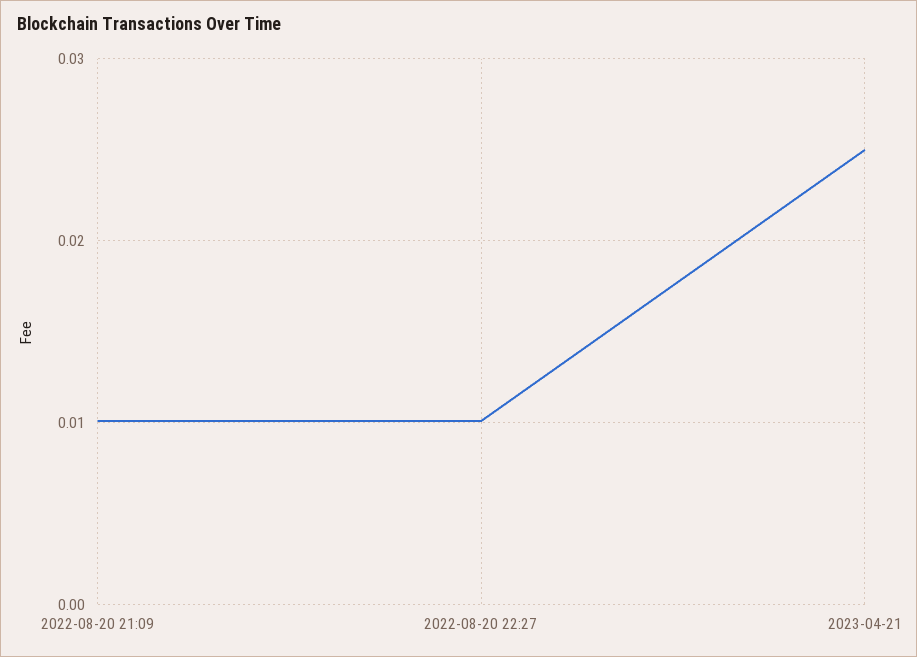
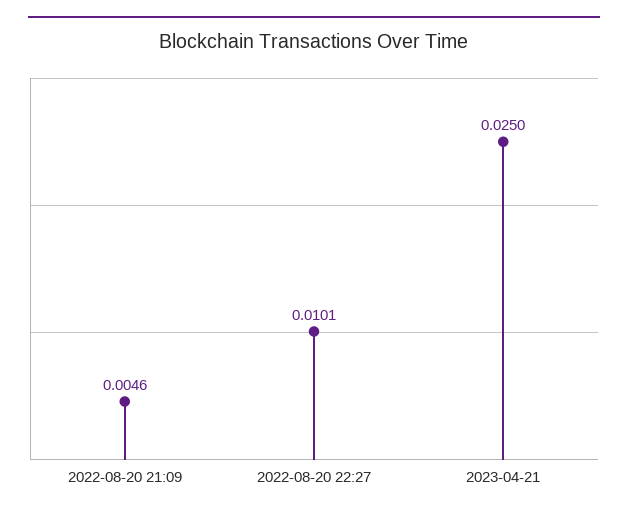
2022-08-20 21:09: 0.01 -> 0.0046

